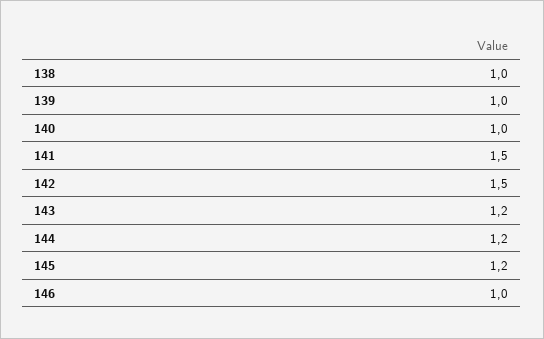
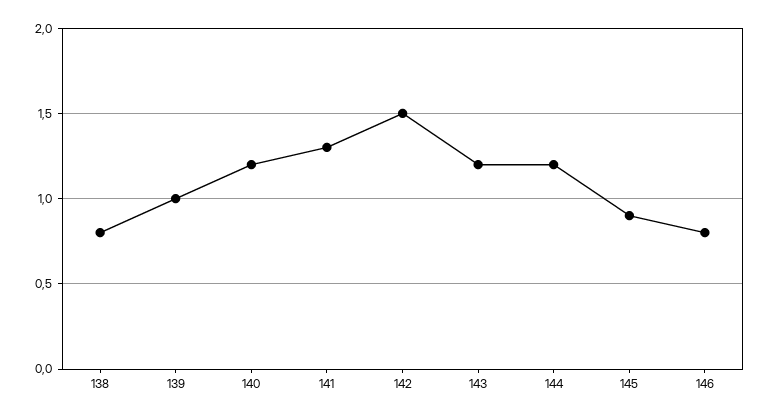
138: 1 -> 0.8
140: 1 -> 1.2
141: 1.5 -> 1.3
145: 1.2 -> 0.9
146: 1 -> 0.8

